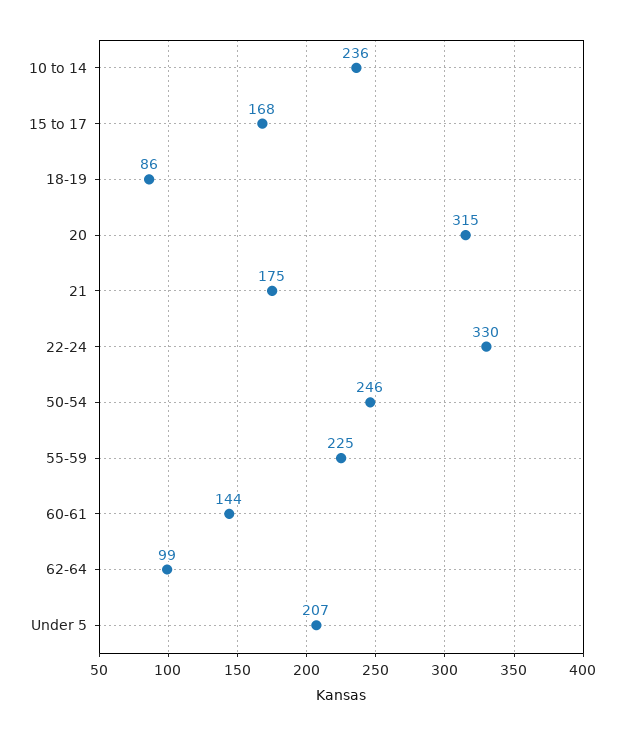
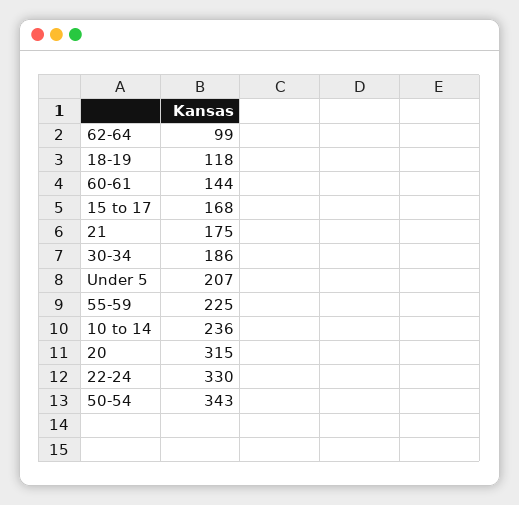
18-19: 86 -> 118
50-54: 246 -> 343
30-34: none -> 186

